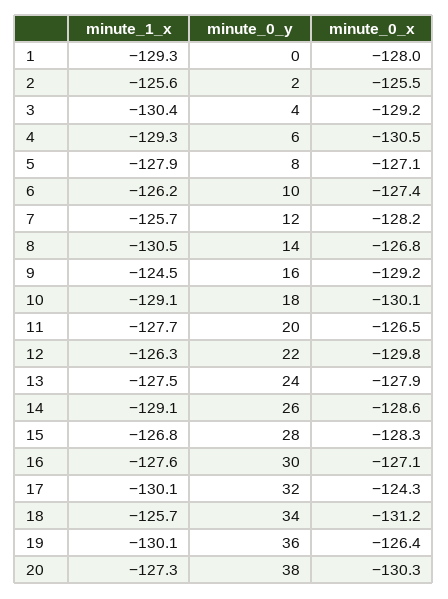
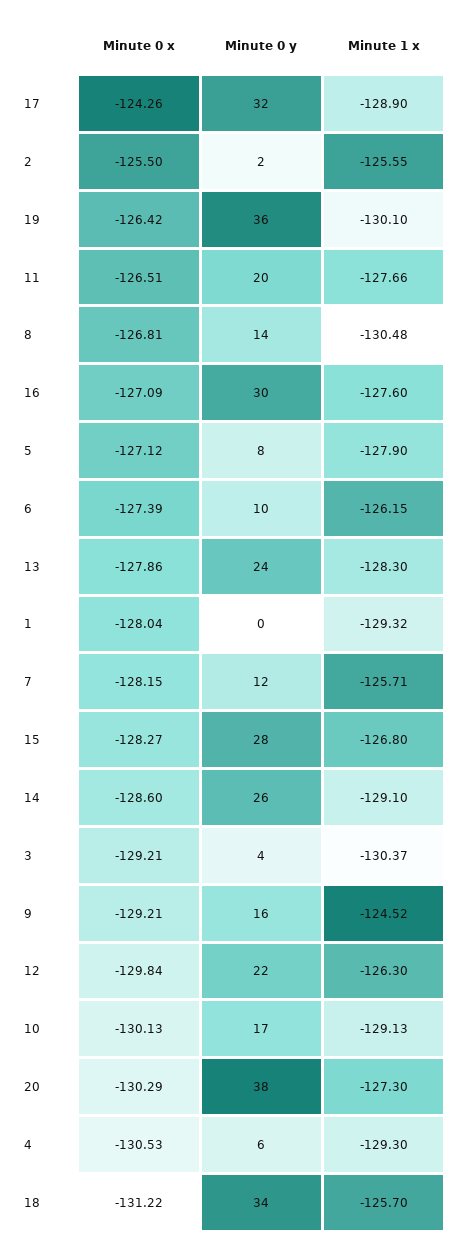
minute_0_y, 10: 18 -> 17
minute_1_x, 13: -127.5 -> -128.3
minute_1_x, 17: -130.1 -> -128.9

